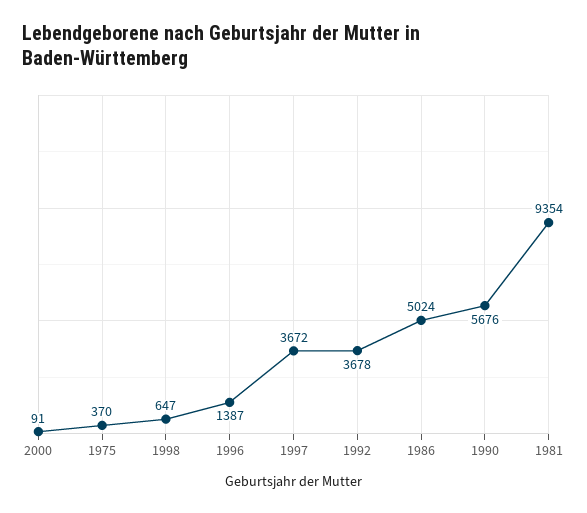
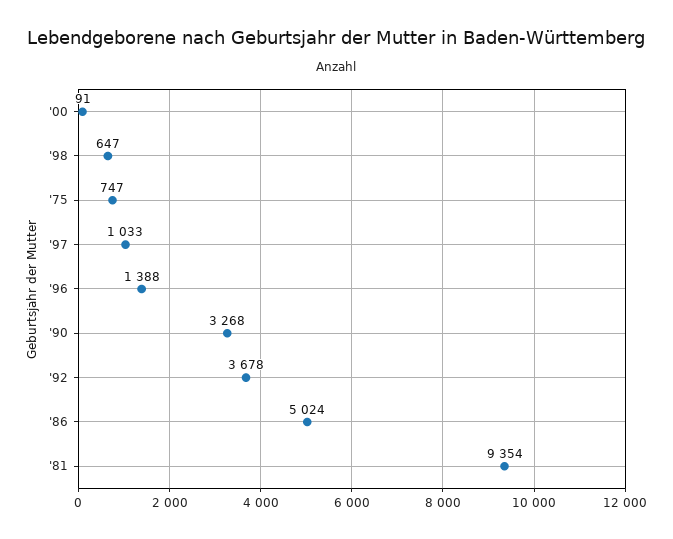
1975: 370 -> 747
1996: 1387 -> 1388
1997: 3672 -> 1033
1990: 5676 -> 3268

